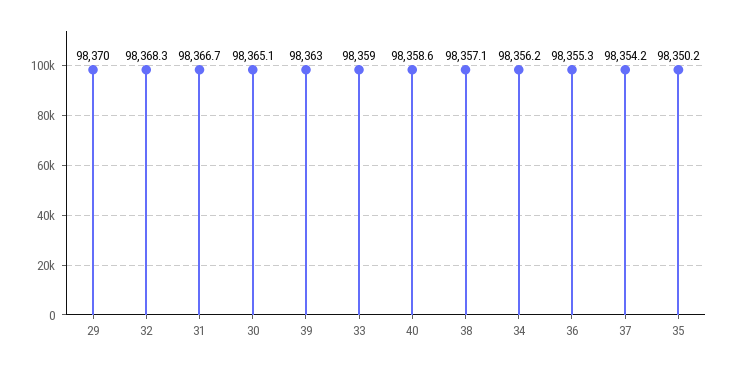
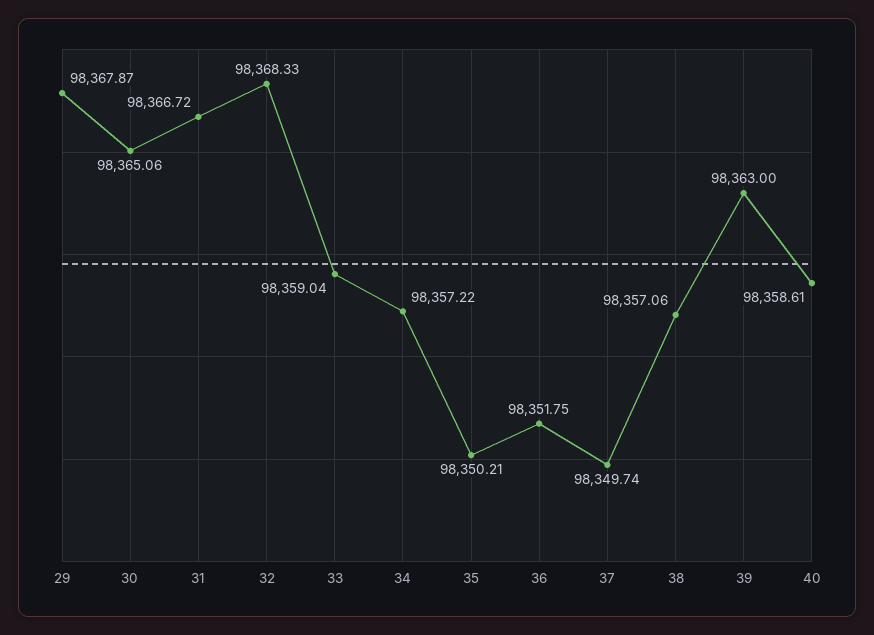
29: 98370 -> 98367.87
34: 98356.2 -> 98357.22
36: 98355.3 -> 98351.75
37: 98354.2 -> 98349.74

